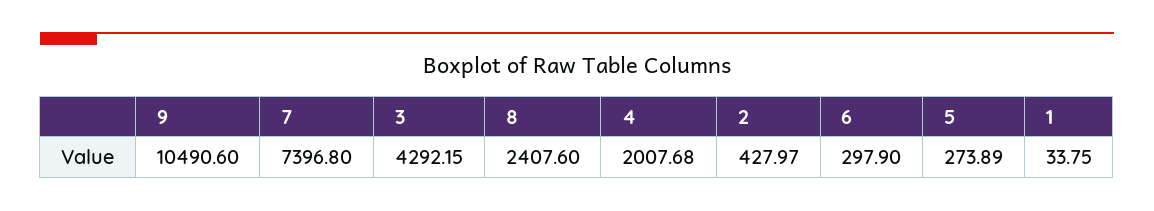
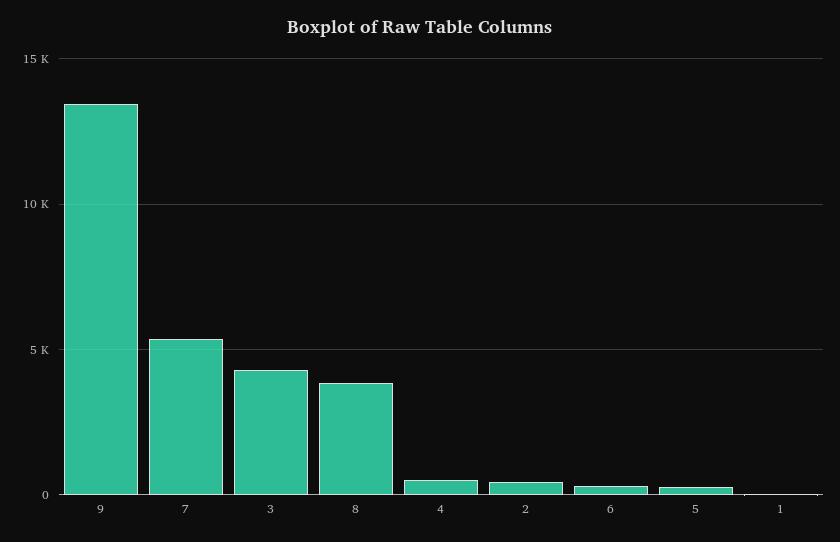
9: 10490.6 -> 13500
7: 7396.8 -> 5500
8: 2407.6 -> 4000
4: 2007.68 -> 500

